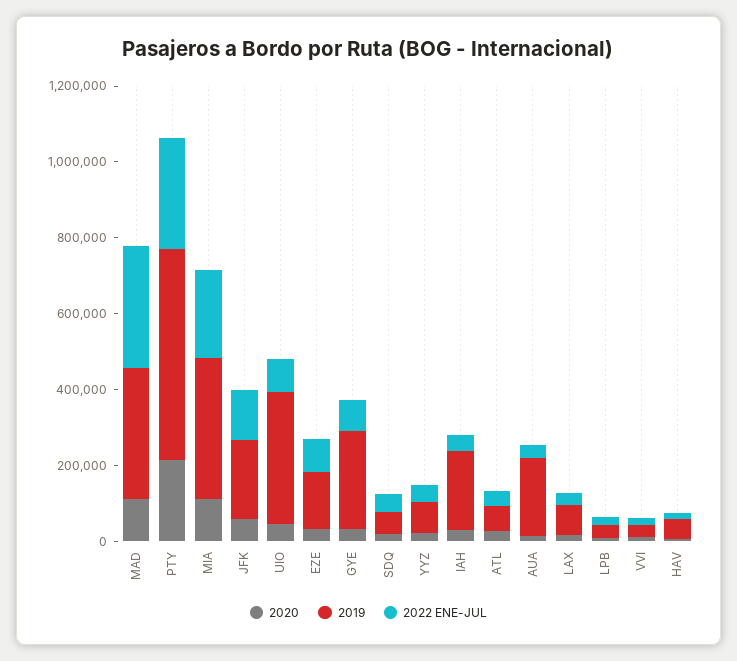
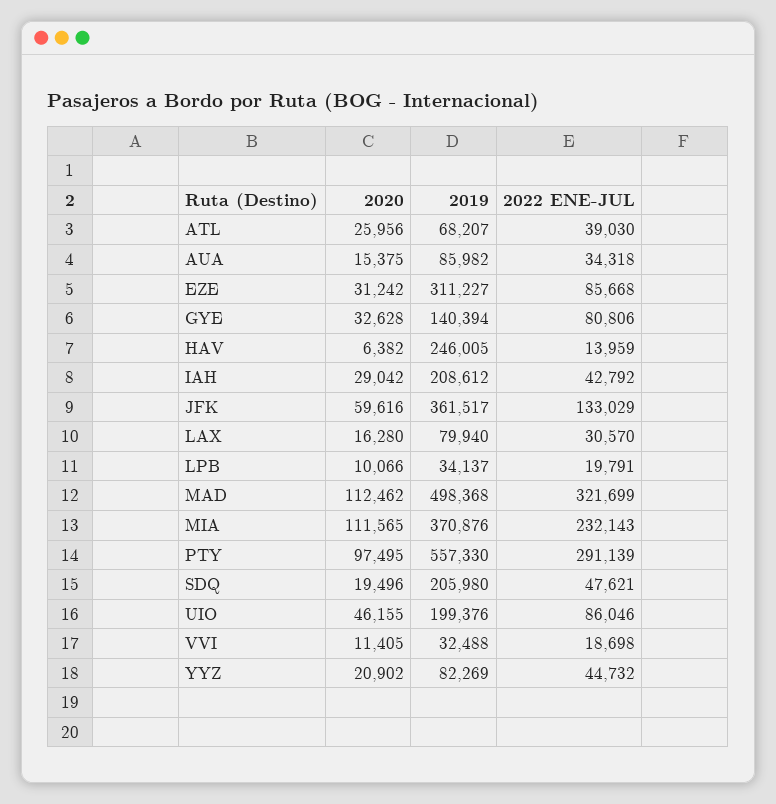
2019, MAD: 350000 -> 498368
2020, PTY: 200000 -> 97495
2019, JFK: 200000 -> 361517
2019, UIO: 350000 -> 199376
2019, EZE: 150000 -> 311227
2019, GYE: 250000 -> 140394
2019, SDQ: 50000 -> 205980
2019, AUA: 200000 -> 85982
2019, HAV: 50000 -> 246005

